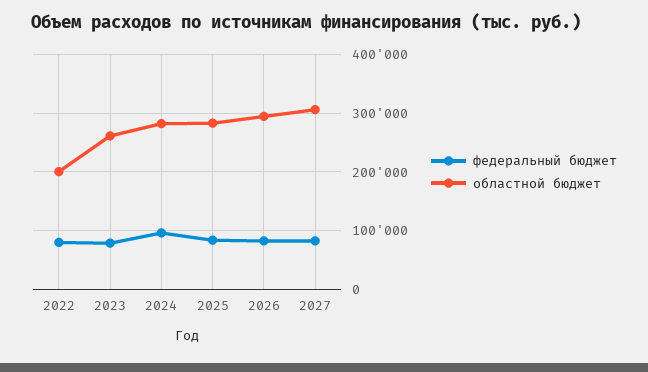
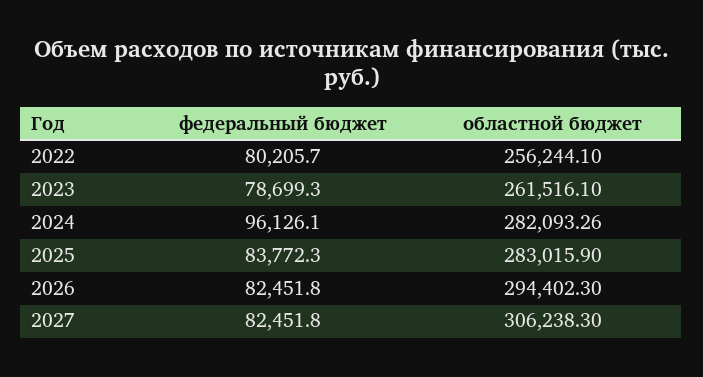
областной бюджет, 2022: 200000 -> 256244.1

